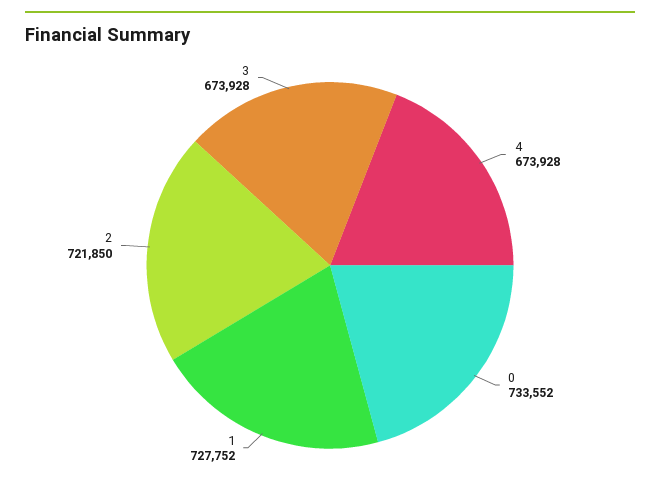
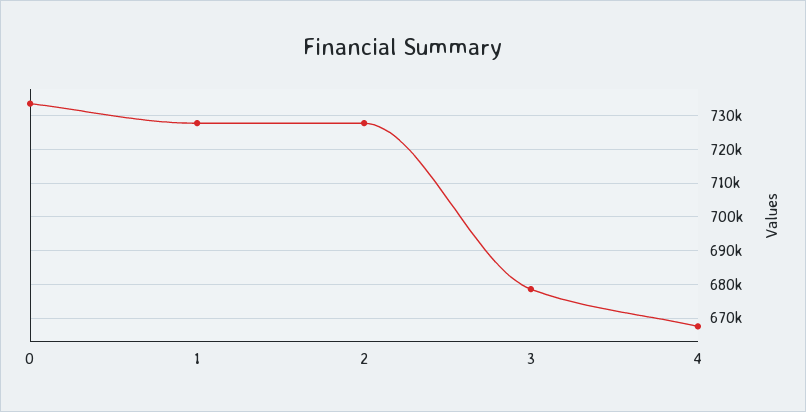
4: 673928 -> 668000
2: 721850 -> 728000
3: 673928 -> 678000

